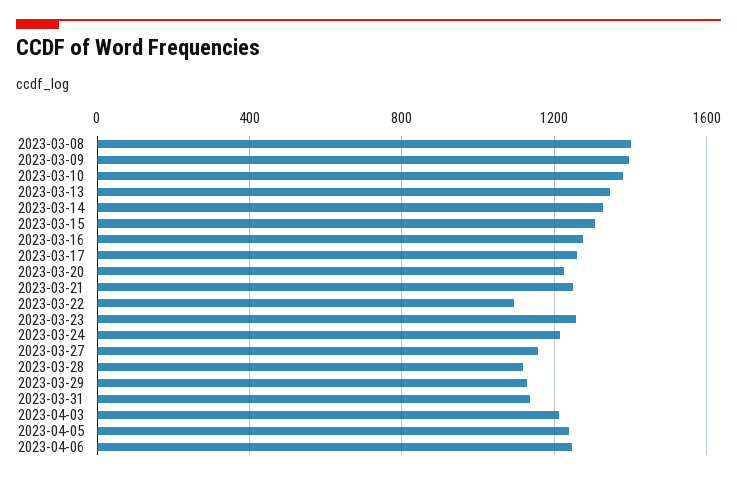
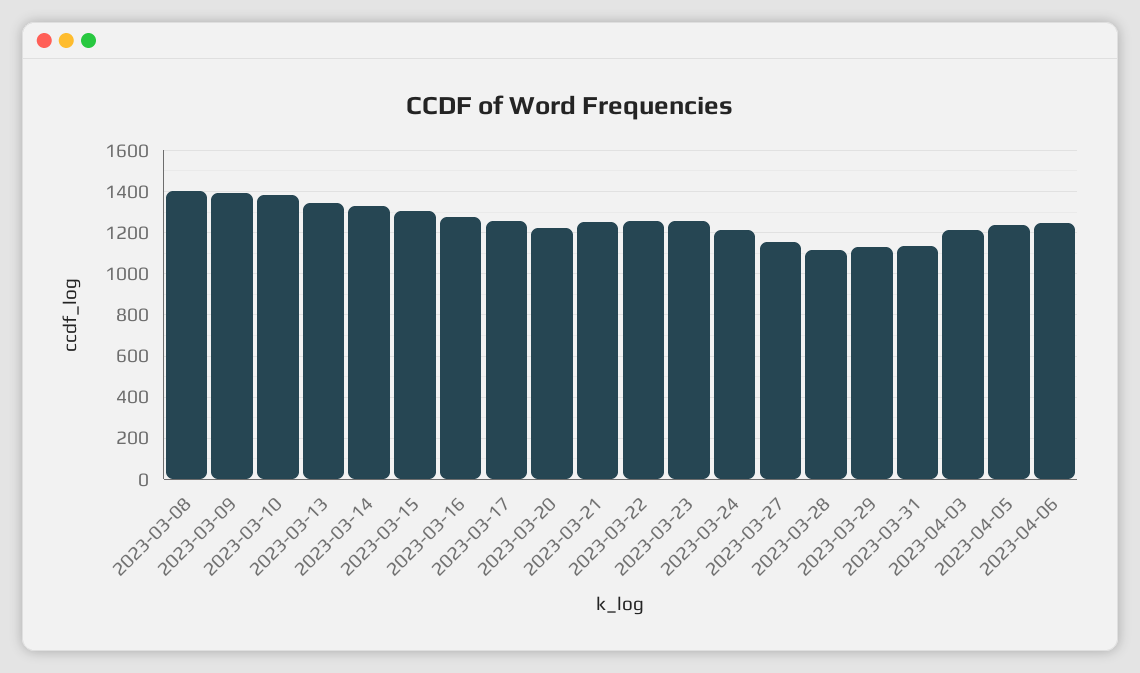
2023-03-22: 1100 -> 1250

